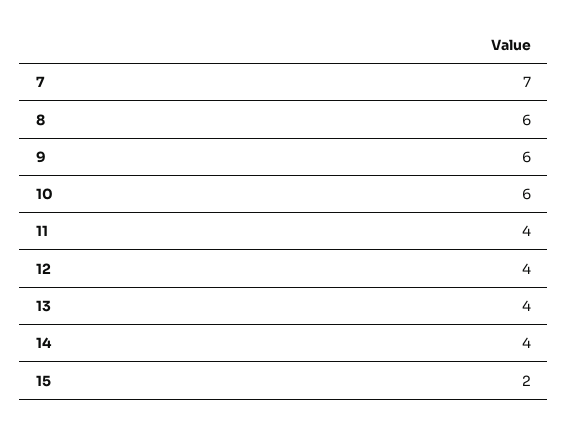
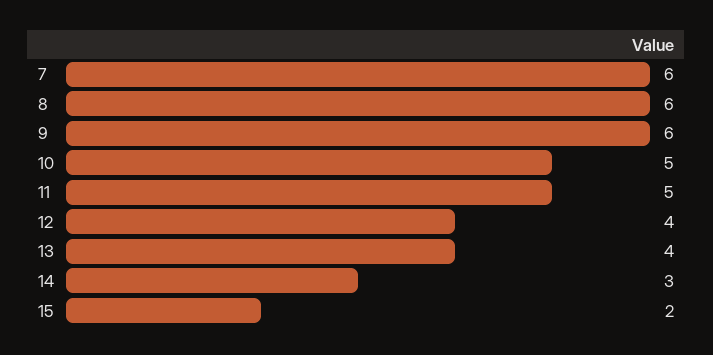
7: 7 -> 6
10: 6 -> 5
11: 4 -> 5
14: 4 -> 3

